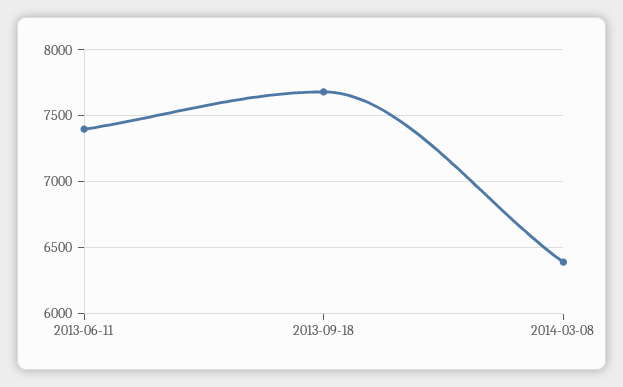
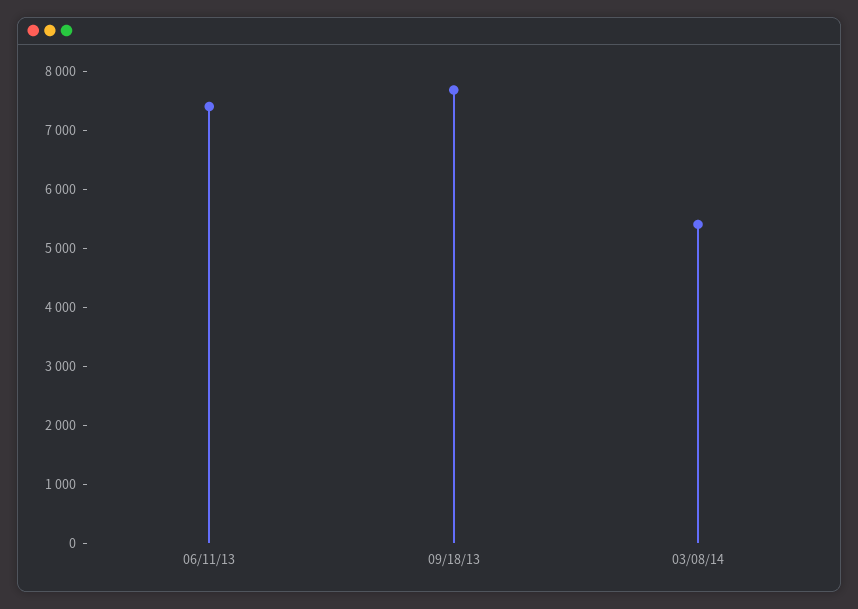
2014-03-08: 6400 -> 5400

